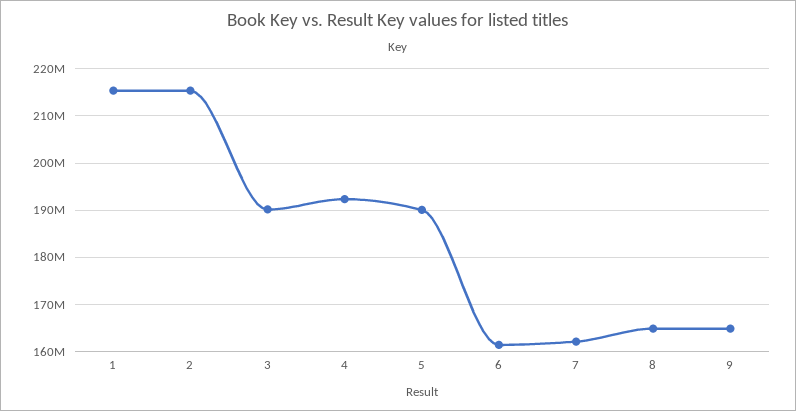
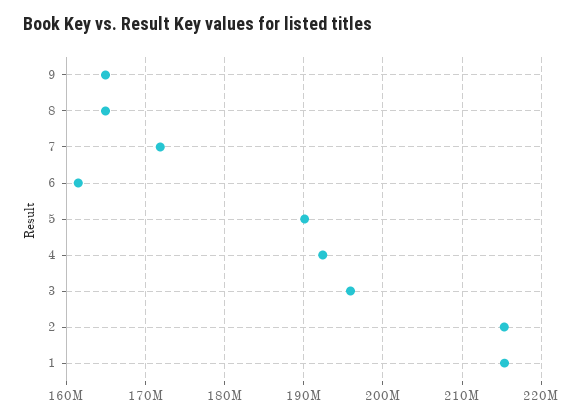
3: 190000000 -> 196000000
7: 162000000 -> 172000000

